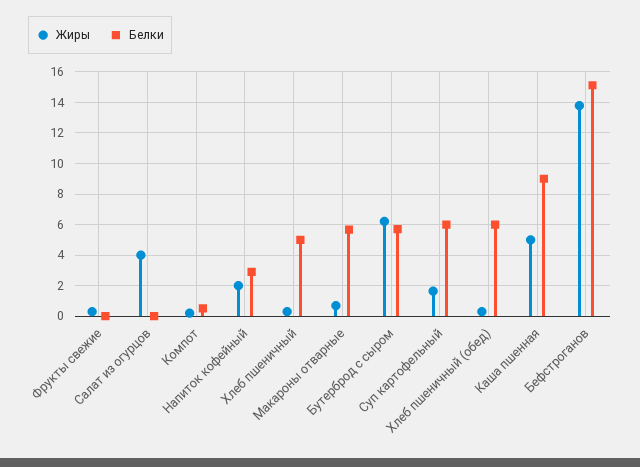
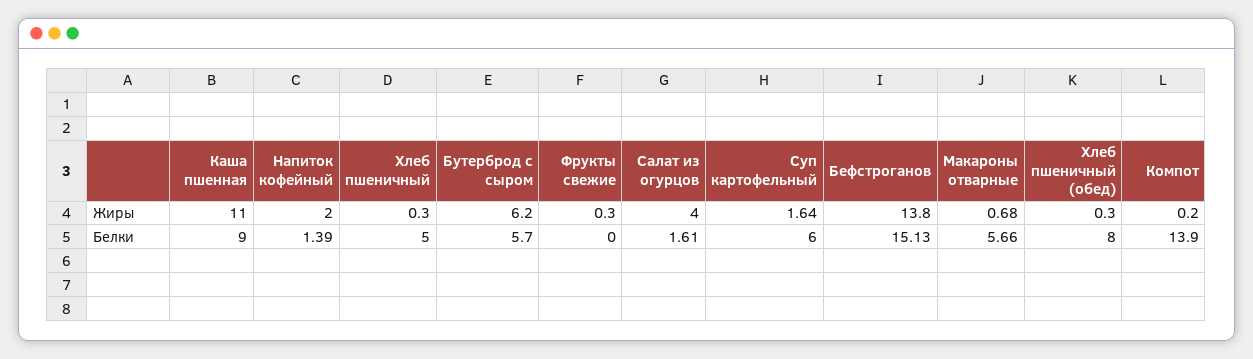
Белки, Салат из огурцов: 0 -> 1.61
Белки, Компот: 0.5 -> 13.9
Белки, Напиток кофейный: 3 -> 1.39
Белки, Хлеб пшеничный (обед): 6 -> 8
Жиры, Каша пшенная: 5 -> 11

